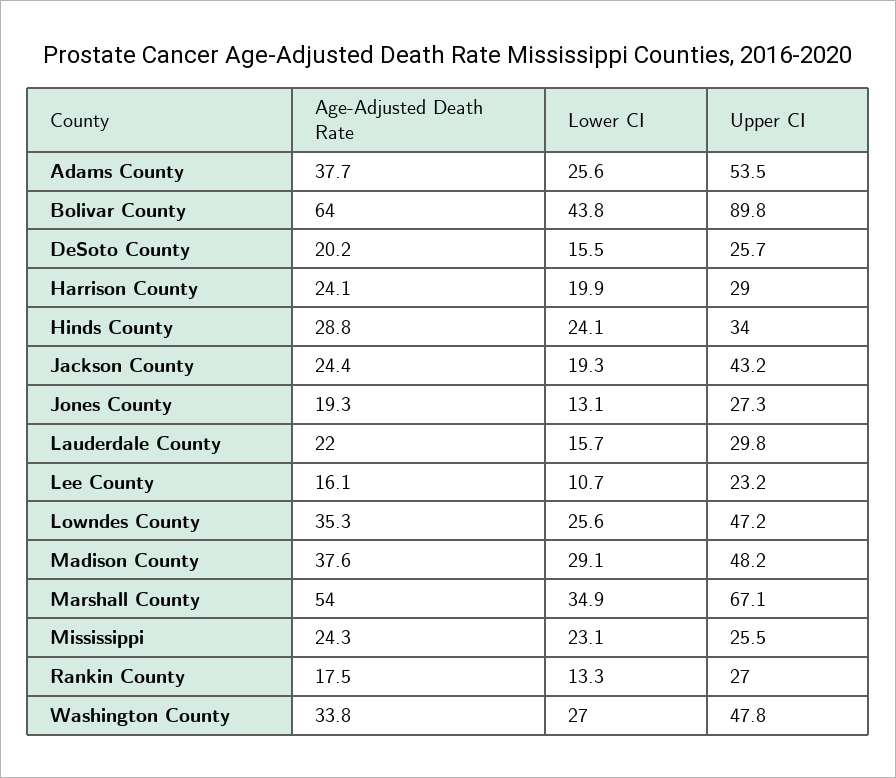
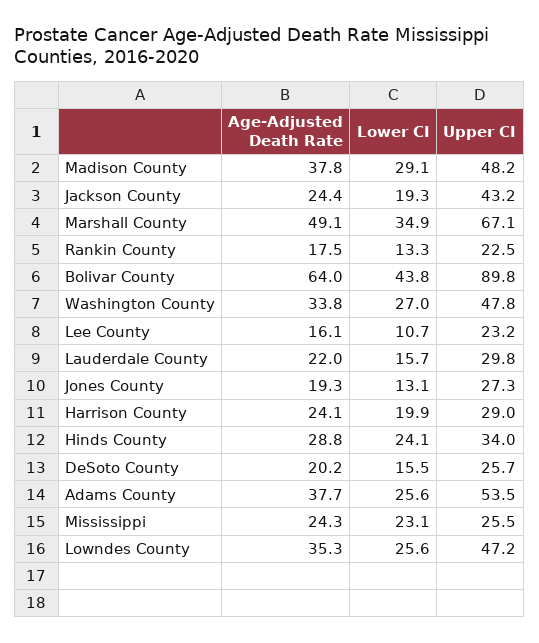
Age-Adjusted Death Rate, Madison County: 37.6 -> 37.8
Age-Adjusted Death Rate, Marshall County: 54 -> 49.1
Upper CI, Rankin County: 27 -> 22.5

